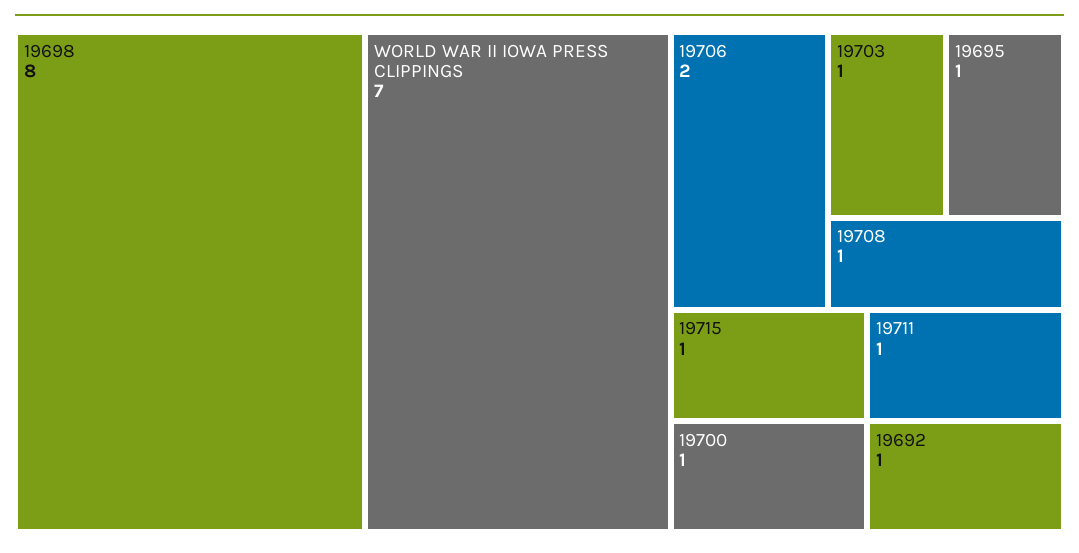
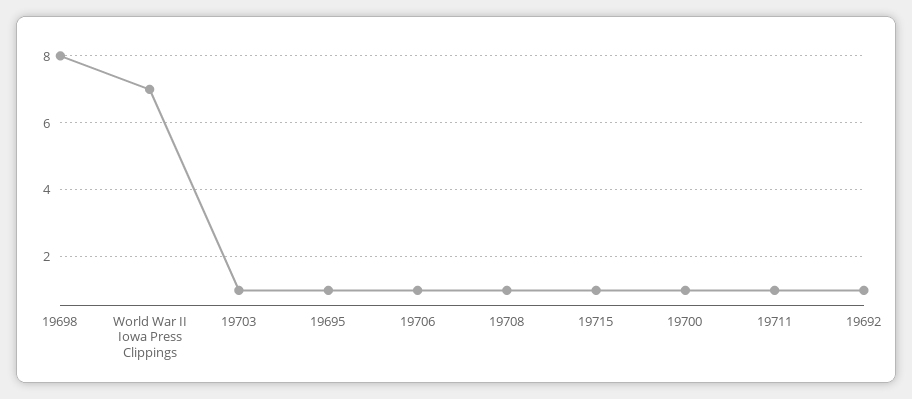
19706: 2 -> 1

